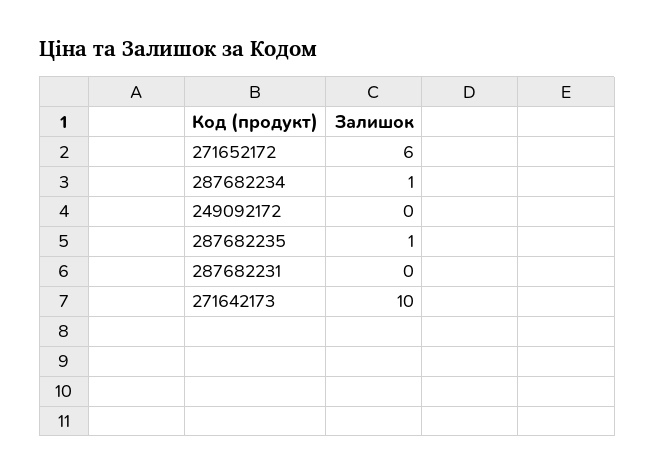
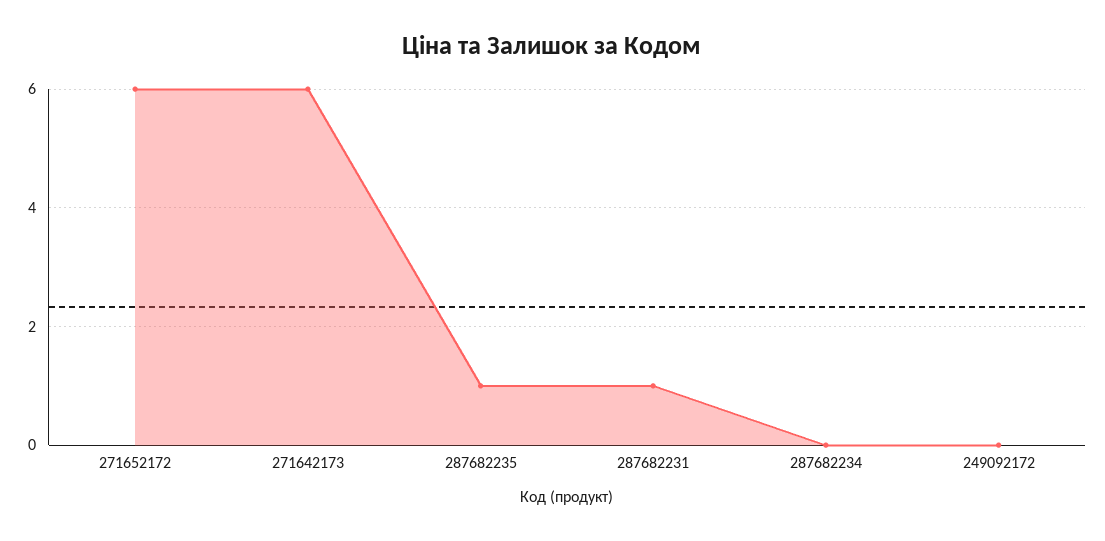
287682234: 1 -> 0
287682231: 0 -> 1
271642173: 10 -> 6

